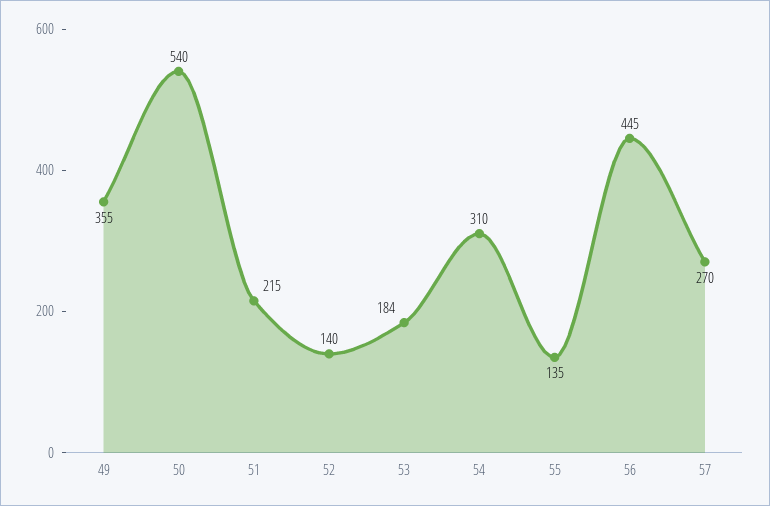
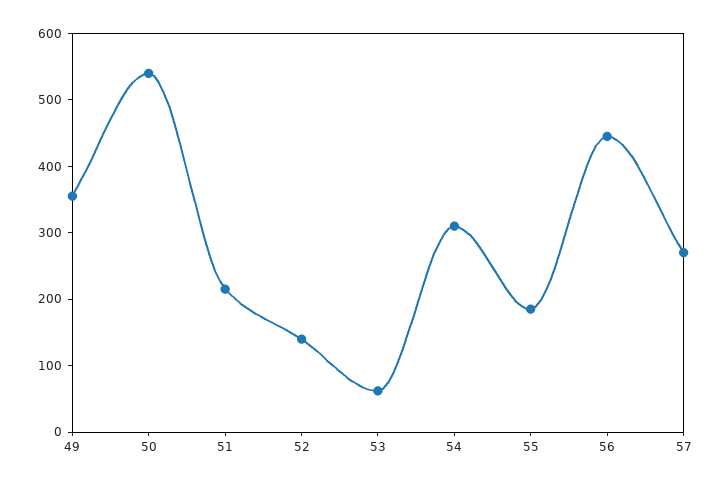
53: 184 -> 60
55: 135 -> 180

